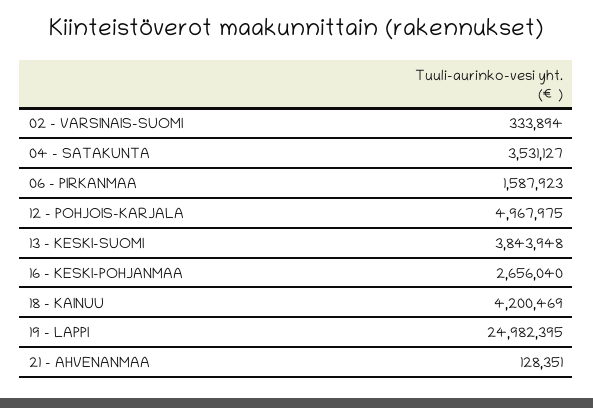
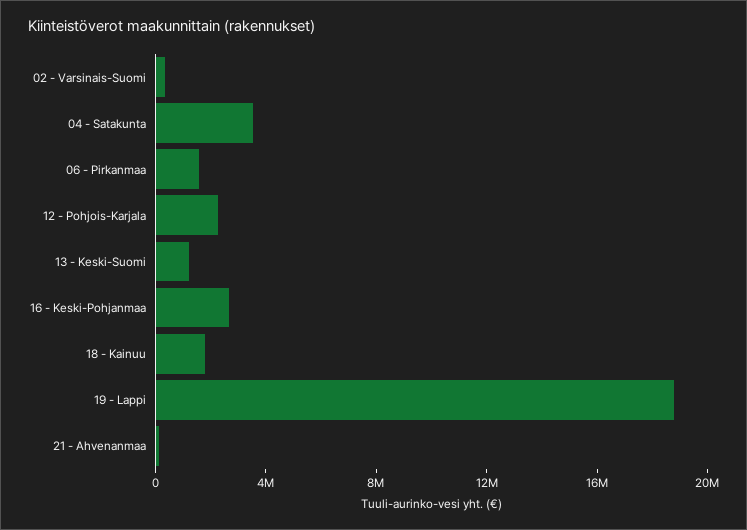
12 - POHJOIS-KARJALA: 4967975 -> 2000000
13 - KESKI-SUOMI: 3843948 -> 1000000
18 - KAINUU: 4200469 -> 2000000
19 - LAPPI: 24982395 -> 19000000

